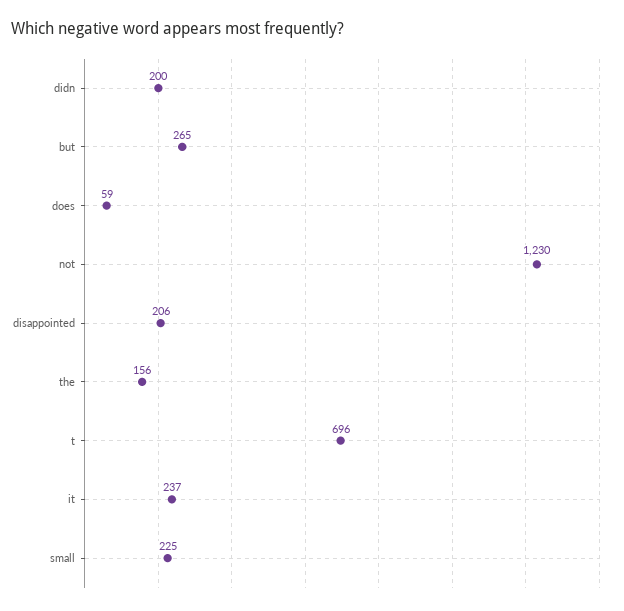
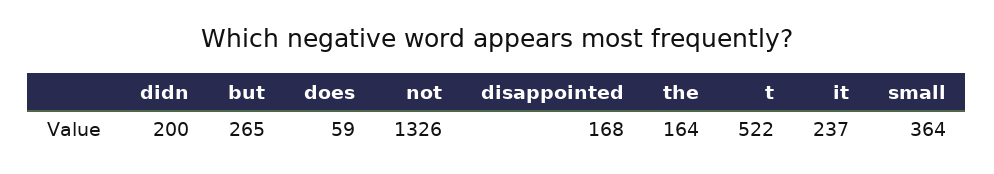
not: 1230 -> 1326
disappointed: 206 -> 168
the: 156 -> 164
t: 696 -> 522
small: 225 -> 364

